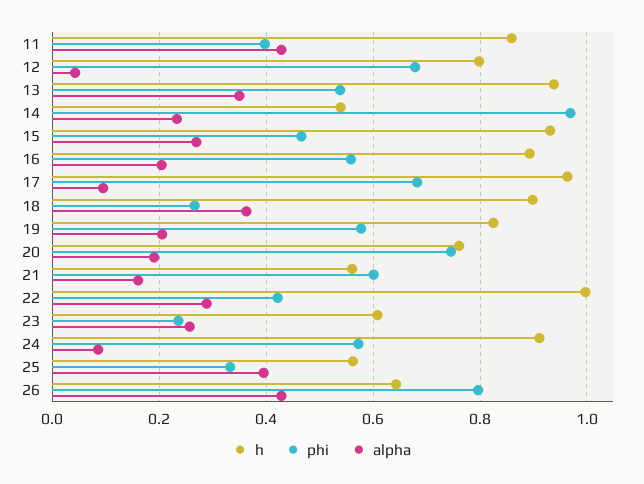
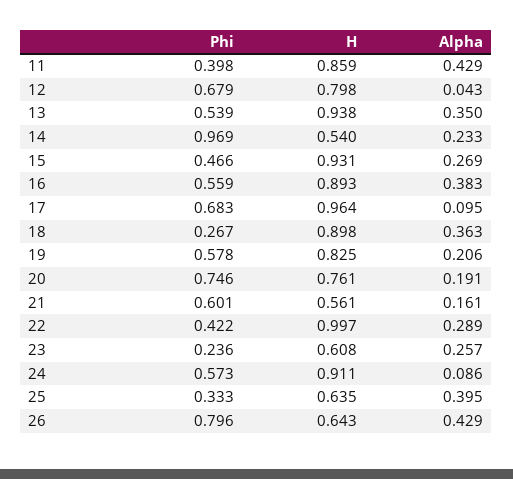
alpha, 16: 0.2 -> 0.383
h, 25: 0.56 -> 0.635

